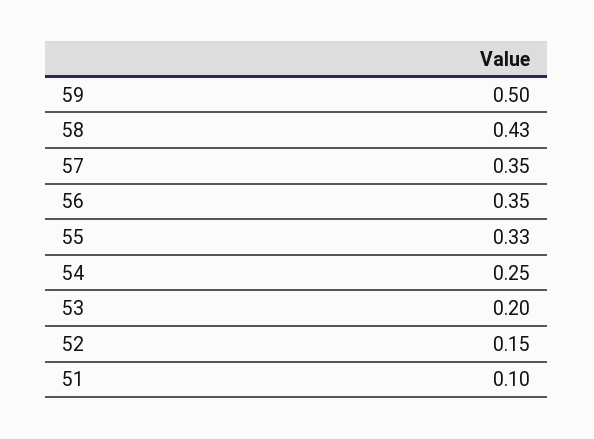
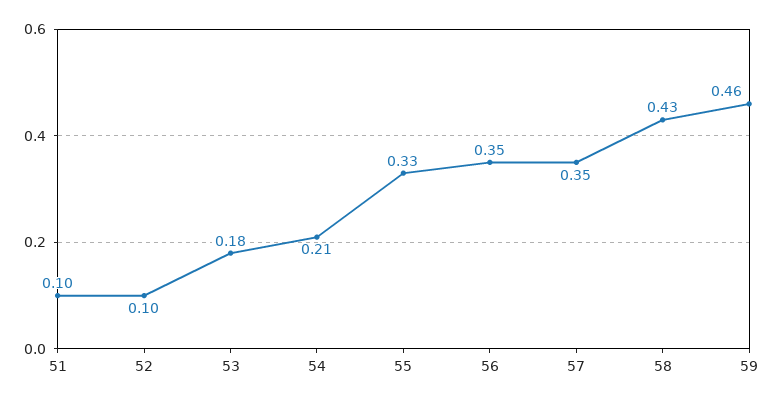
59: 0.5 -> 0.46
54: 0.25 -> 0.21
53: 0.2 -> 0.18
52: 0.15 -> 0.1

